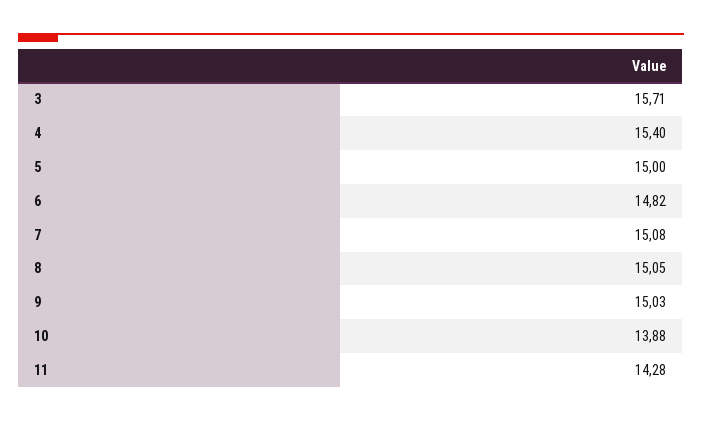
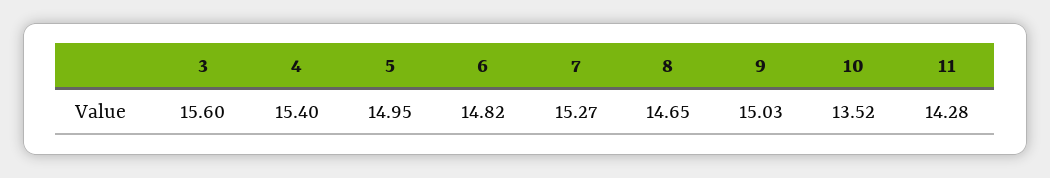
3: 15.71 -> 15.6
5: 15 -> 14.95
7: 15.08 -> 15.27
8: 15.05 -> 14.65
10: 13.88 -> 13.52

